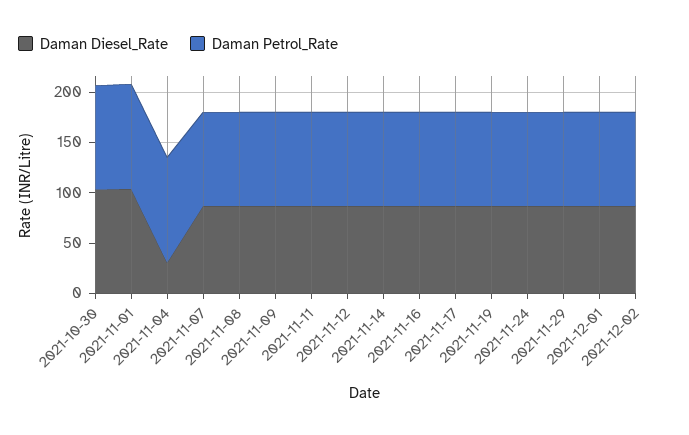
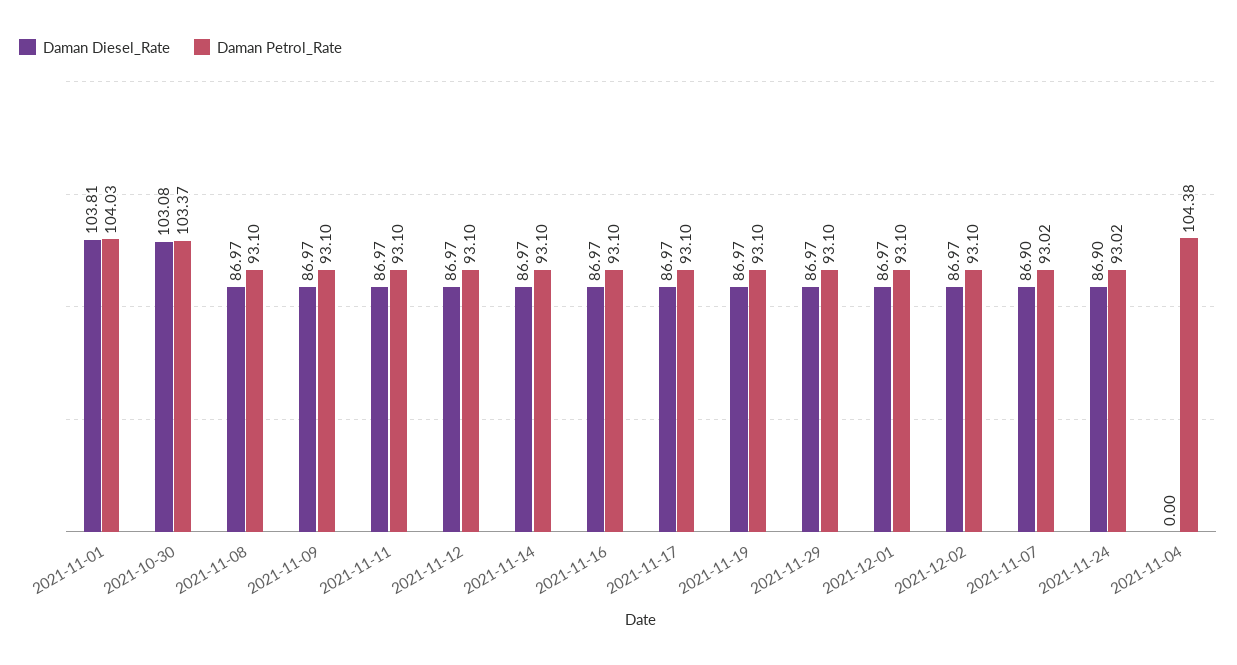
Daman Diesel_Rate, 2021-11-04: 30 -> 0

